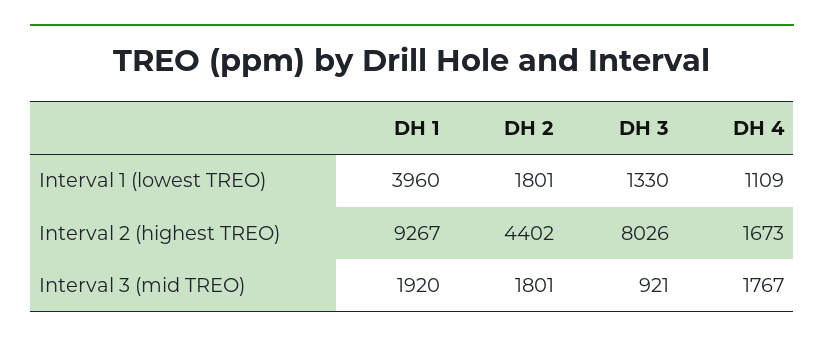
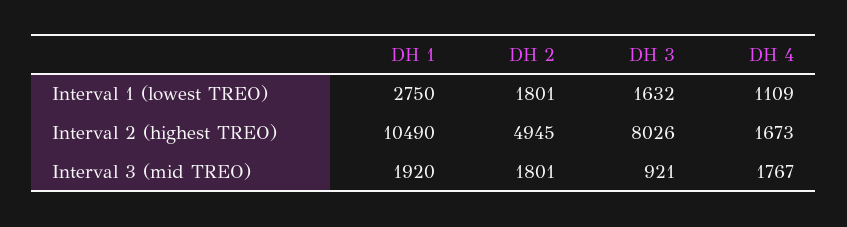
DH 1, Interval 1 (lowest TREO): 3960 -> 2750
DH 3, Interval 1 (lowest TREO): 1330 -> 1632
DH 1, Interval 2 (highest TREO): 9267 -> 10490
DH 2, Interval 2 (highest TREO): 4402 -> 4945

